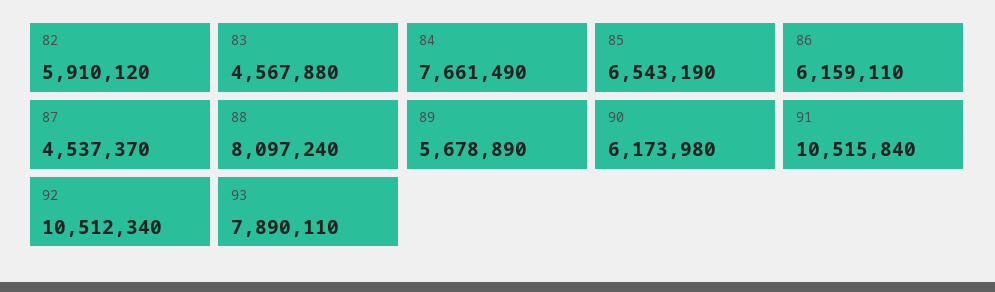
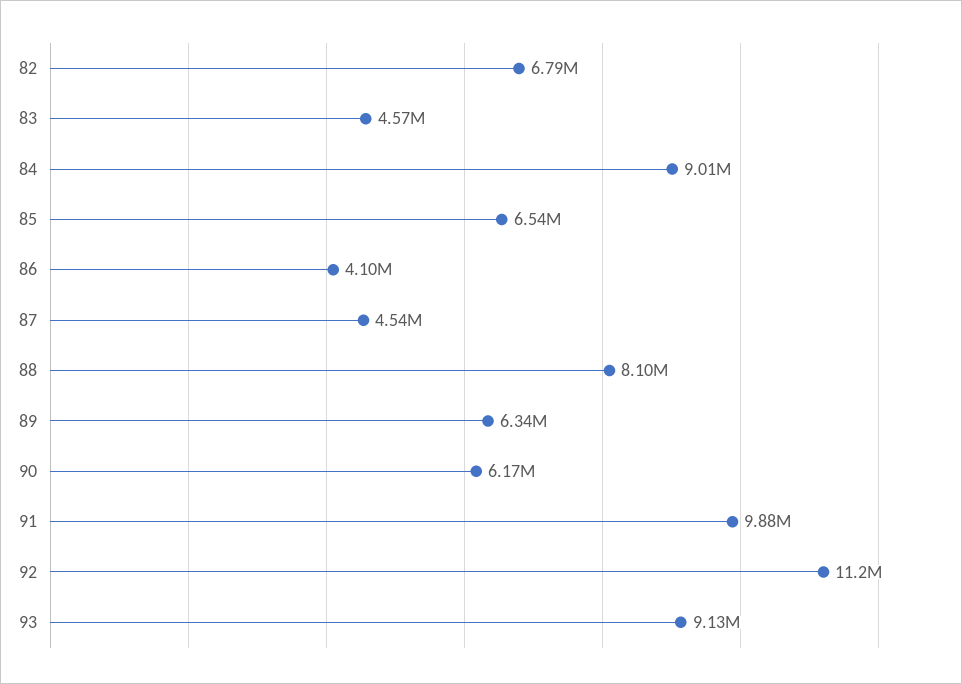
82: 5910120 -> 6790000
84: 7661490 -> 9010000
86: 6159110 -> 4100000
89: 5678890 -> 6340000
91: 10515840 -> 9880000
92: 10512340 -> 11200000
93: 7890110 -> 9130000

